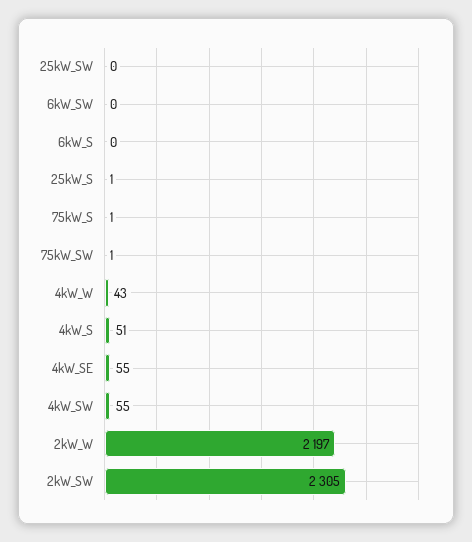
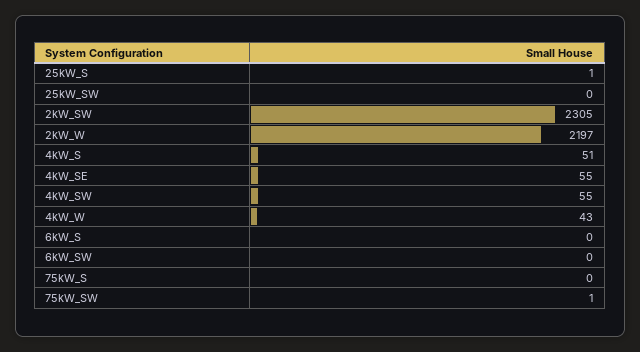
75kW_S: 1 -> 0

